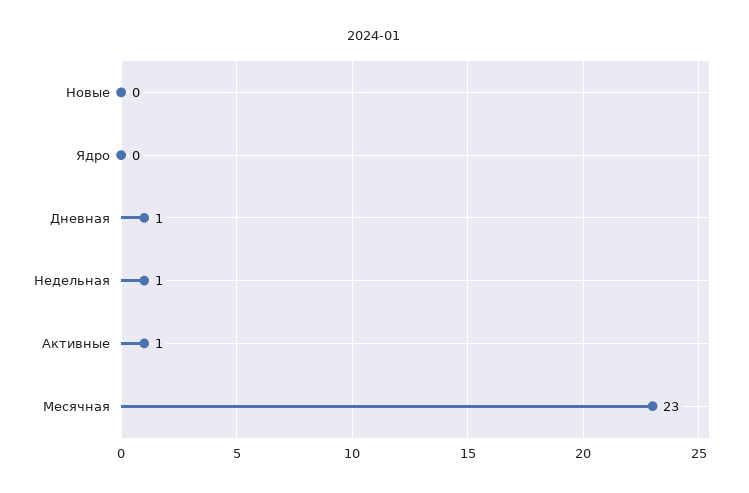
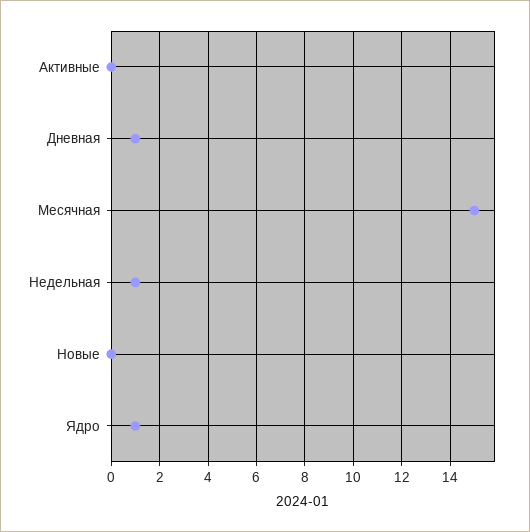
Ядро: 0 -> 1
Активные: 1 -> 0
Месячная: 23 -> 15

